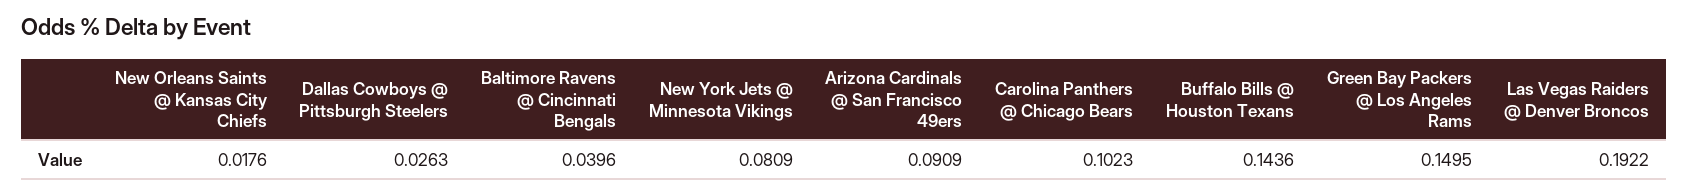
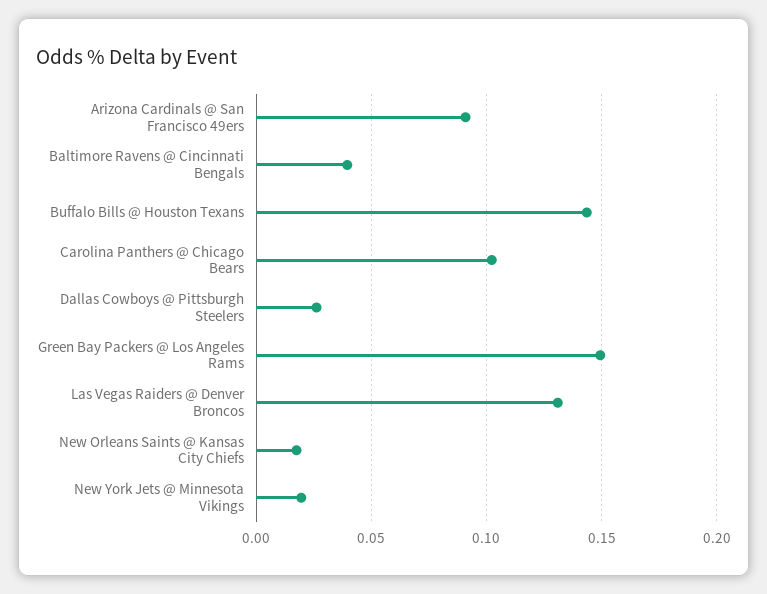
New York Jets @ Minnesota Vikings: 0.0809 -> 0.02
Las Vegas Raiders @ Denver Broncos: 0.1922 -> 0.13

